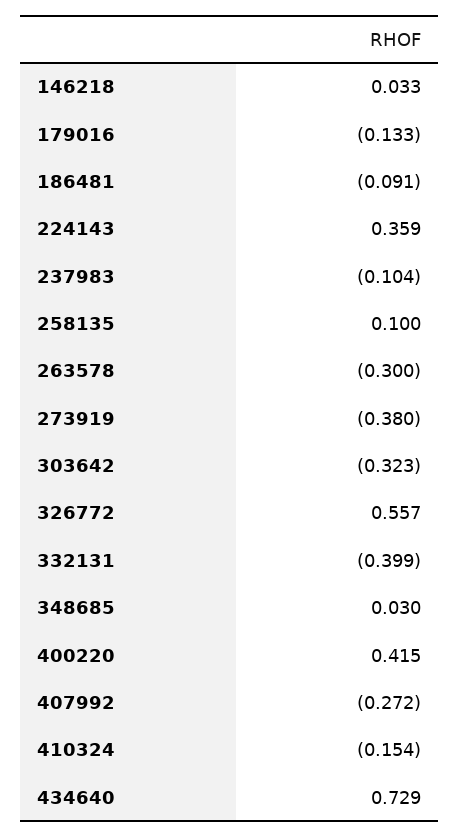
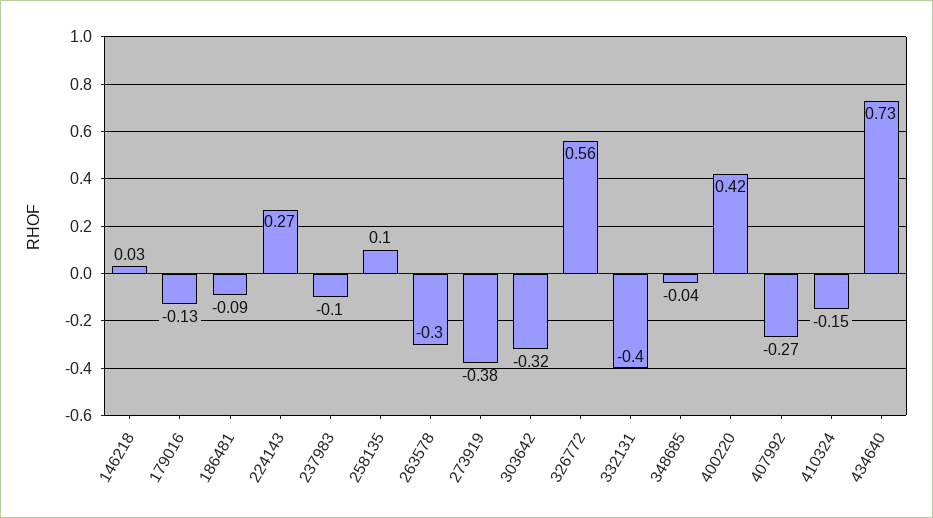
224143: 0.359 -> 0.27
348685: 0.03 -> -0.04

